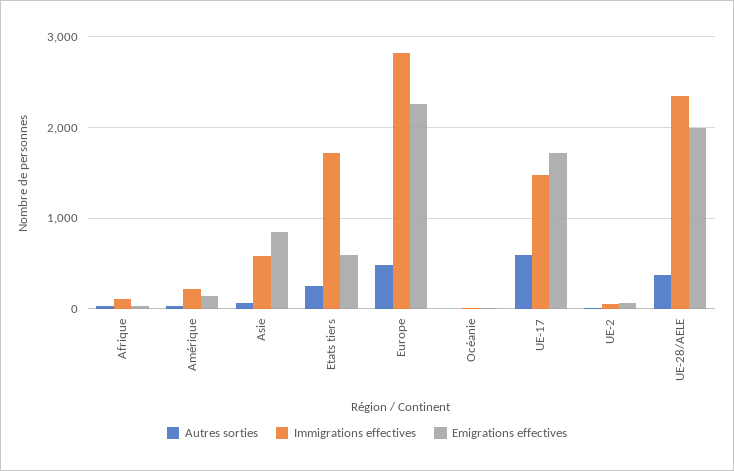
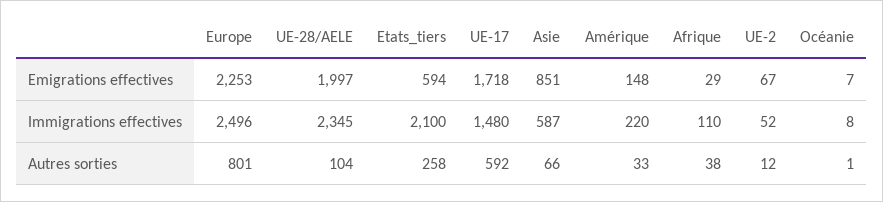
Immigrations effectives, Etats tiers: 1700 -> 2100
Autres sorties, Europe: 500 -> 801
Immigrations effectives, Europe: 2800 -> 2496
Autres sorties, UE-28/AELE: 400 -> 104

